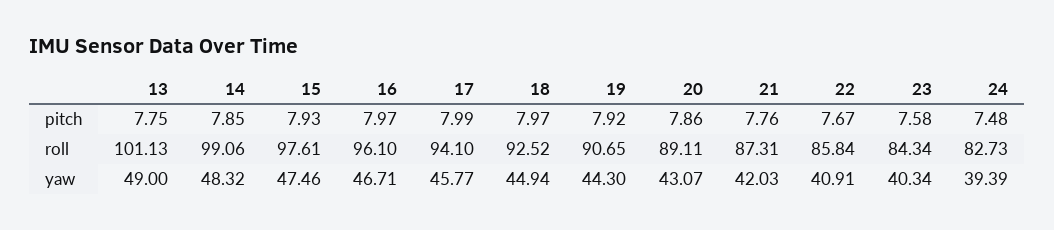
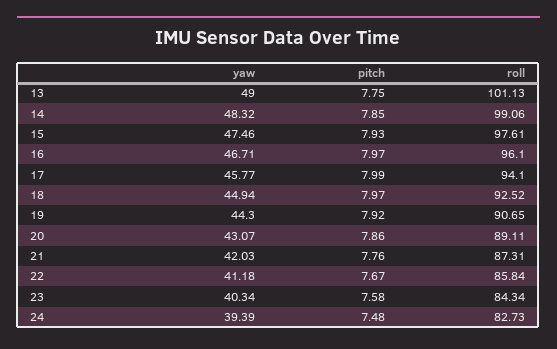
22, yaw: 40.91 -> 41.18

